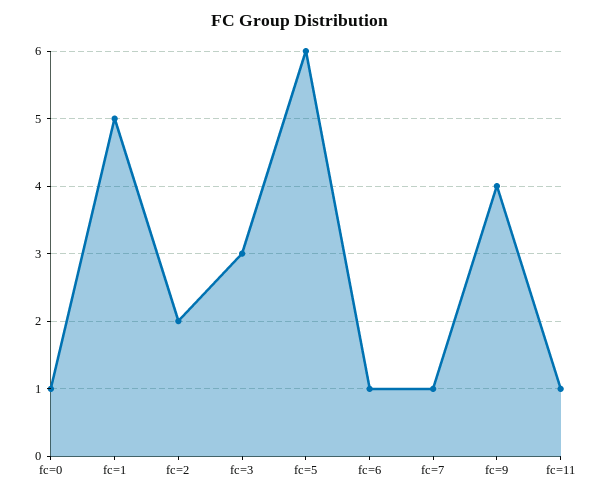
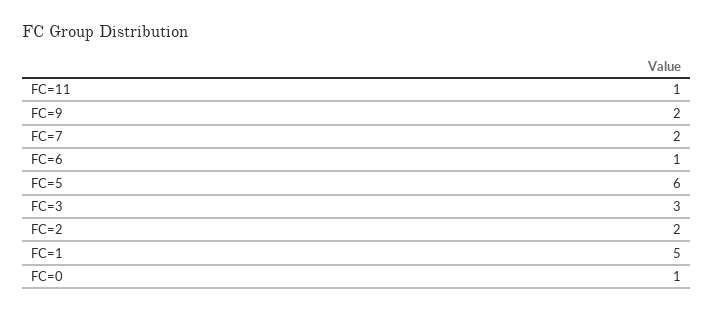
fc=7: 1 -> 2
fc=9: 4 -> 2

